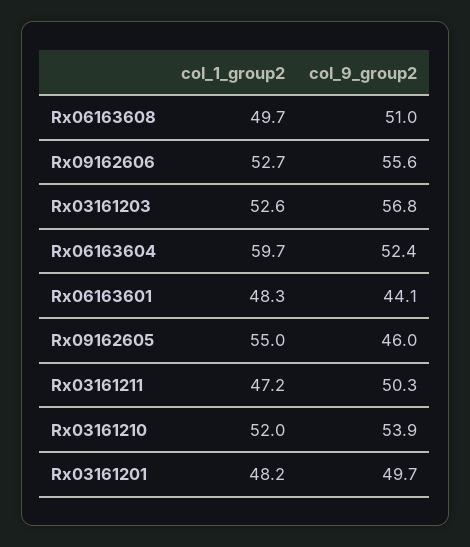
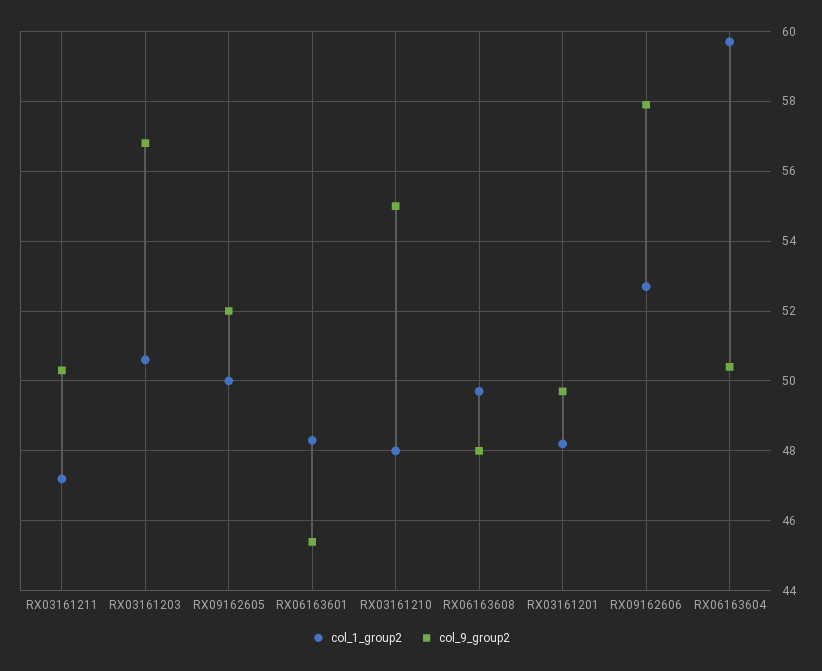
col_9_group2, Rx06163608: 51 -> 48
col_9_group2, Rx09162606: 55.6 -> 58
col_1_group2, Rx03161203: 52.6 -> 50.5
col_9_group2, Rx06163604: 52.4 -> 50.5
col_9_group2, Rx06163601: 44.1 -> 45.5
col_1_group2, Rx09162605: 55 -> 50
col_9_group2, Rx09162605: 46 -> 52
col_1_group2, Rx03161210: 52 -> 48
col_9_group2, Rx03161210: 53.9 -> 55

